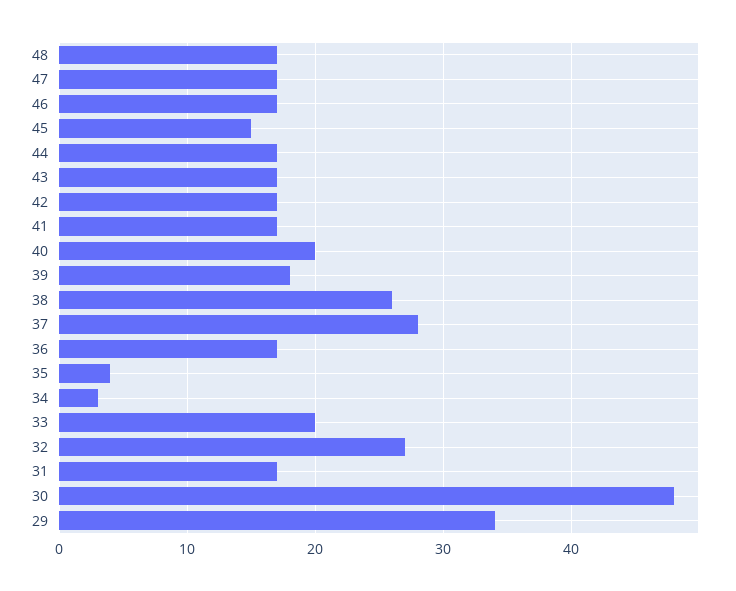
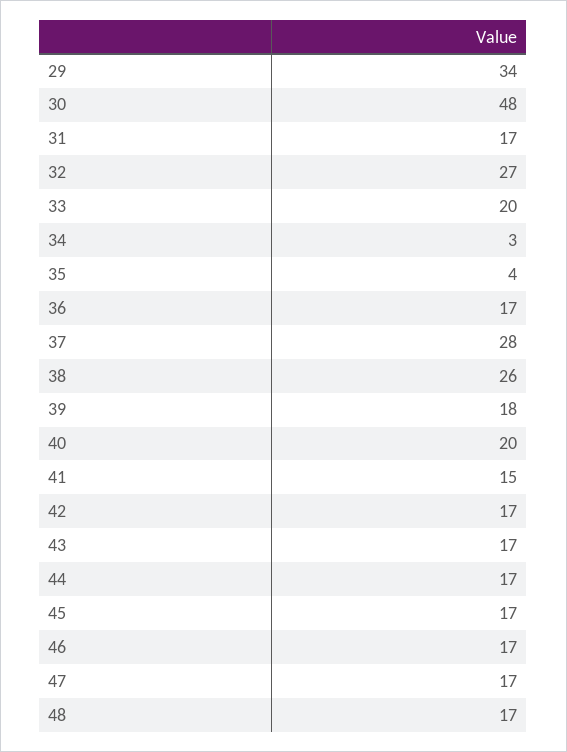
45: 15 -> 17
41: 17 -> 15

